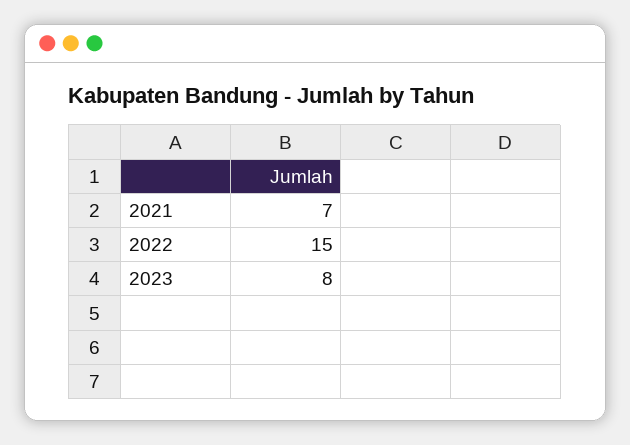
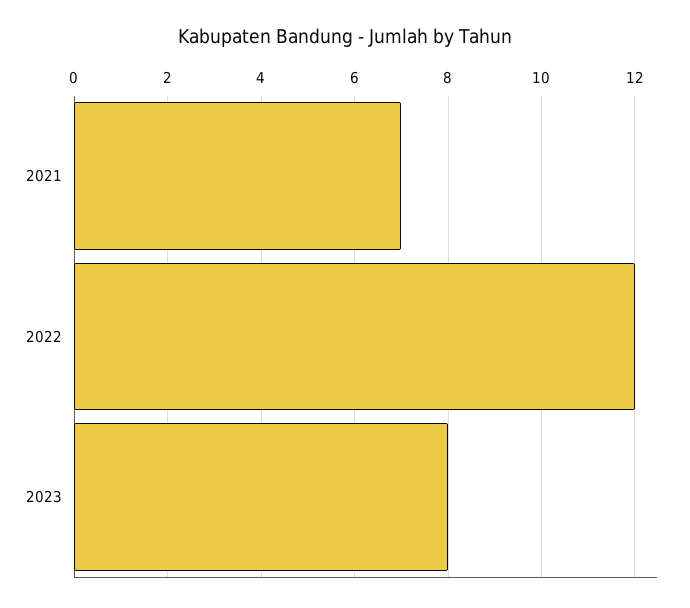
2022: 15 -> 12

